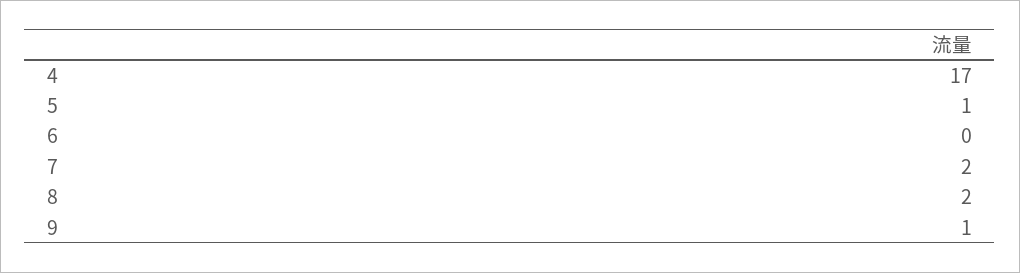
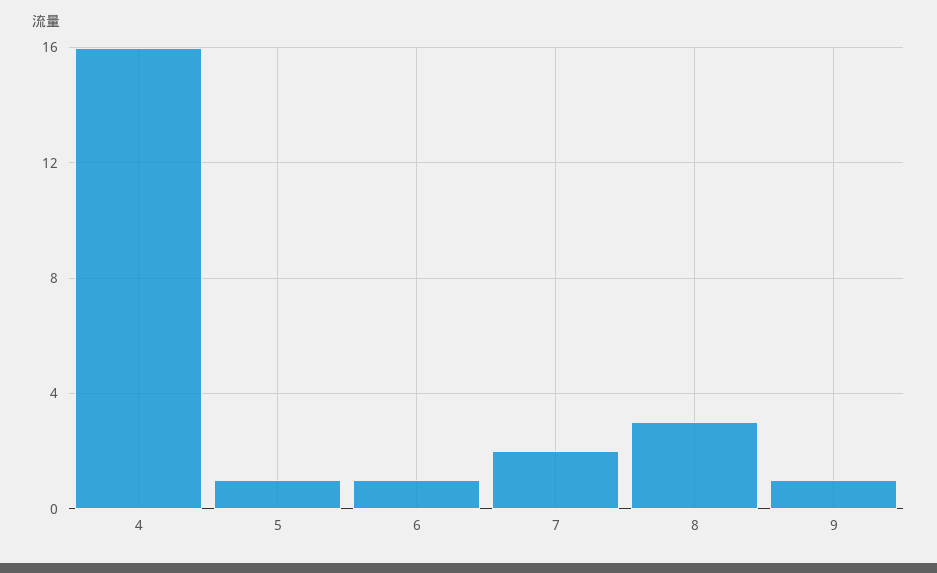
4: 17 -> 16
6: 0 -> 1
8: 2 -> 3

